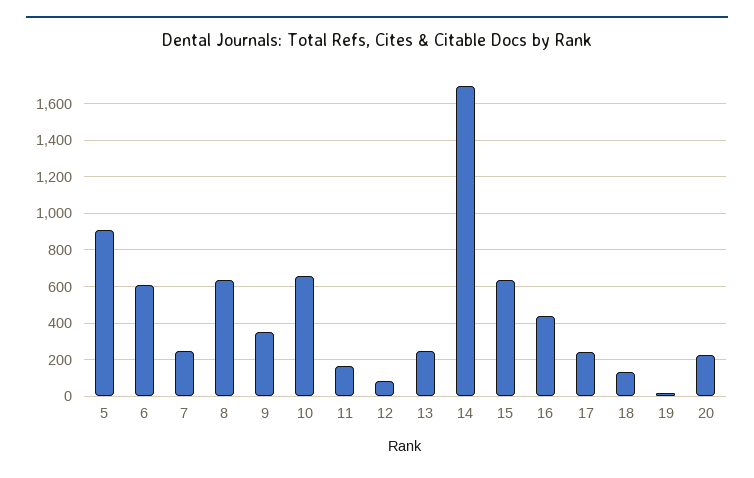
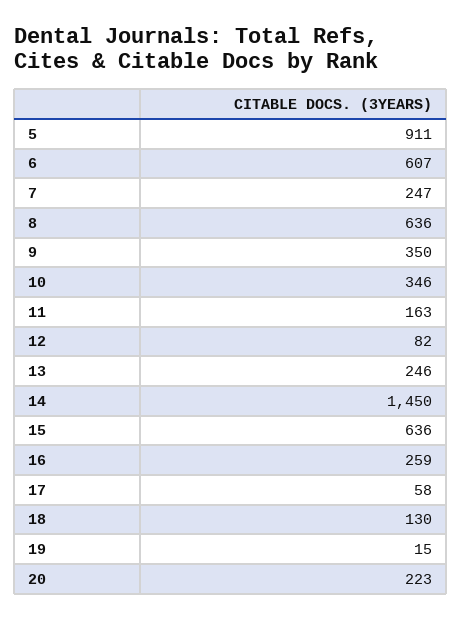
10: 650 -> 346
14: 1700 -> 1450
16: 450 -> 259
17: 250 -> 58

